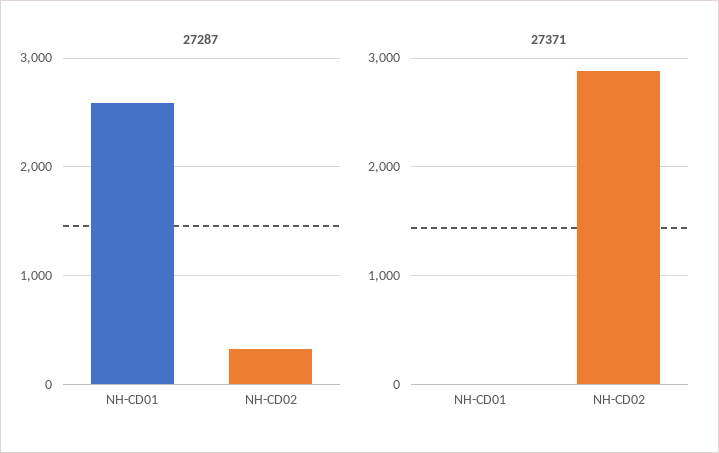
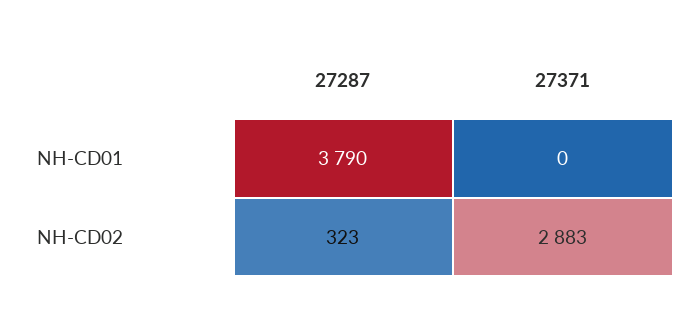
27287, NH-CD01: 2600 -> 3790

